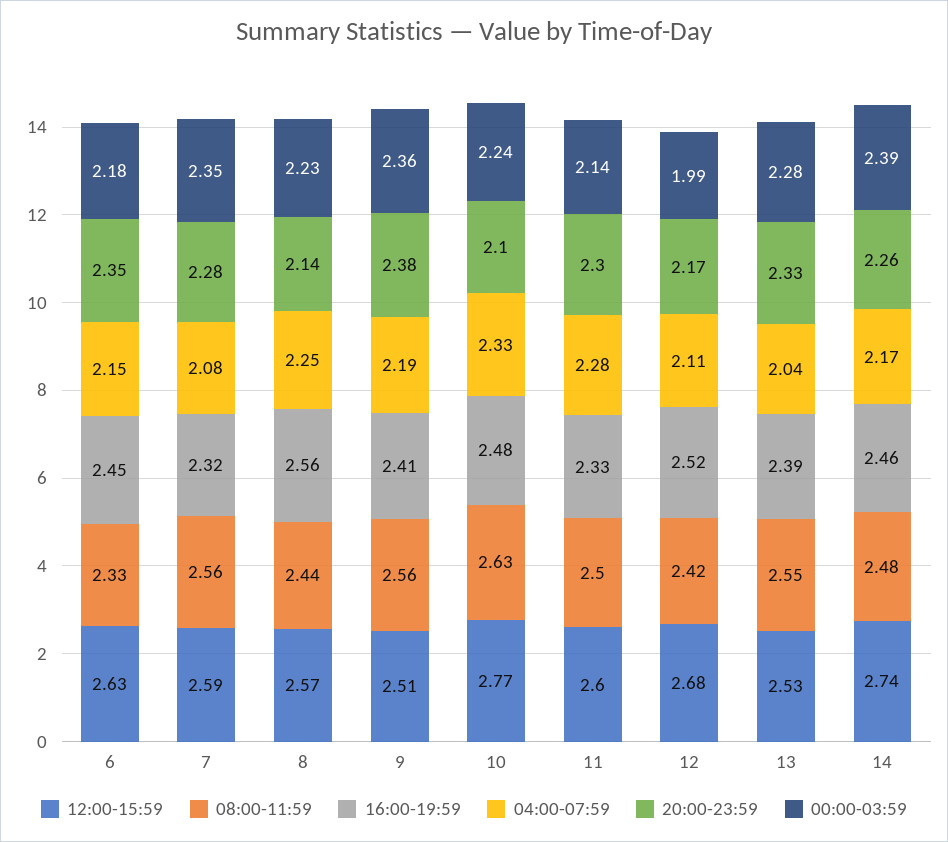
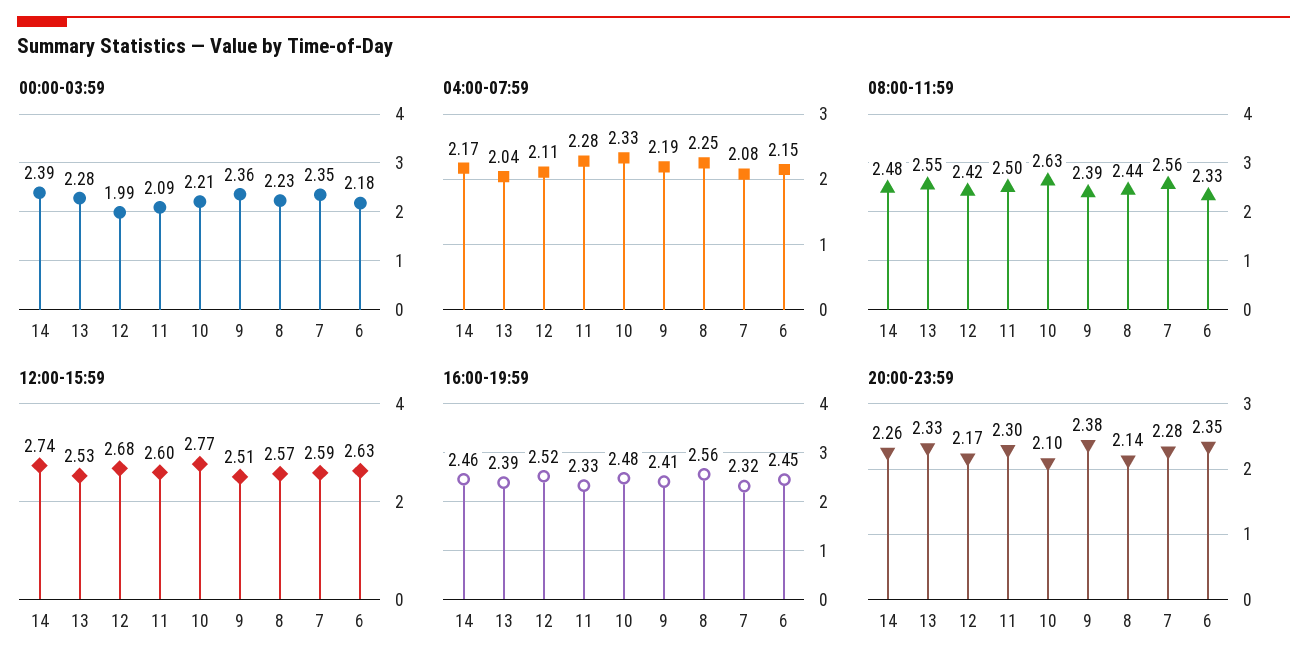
08:00-11:59, 9: 2.56 -> 2.39
00:00-03:59, 10: 2.24 -> 2.21
00:00-03:59, 11: 2.14 -> 2.09

